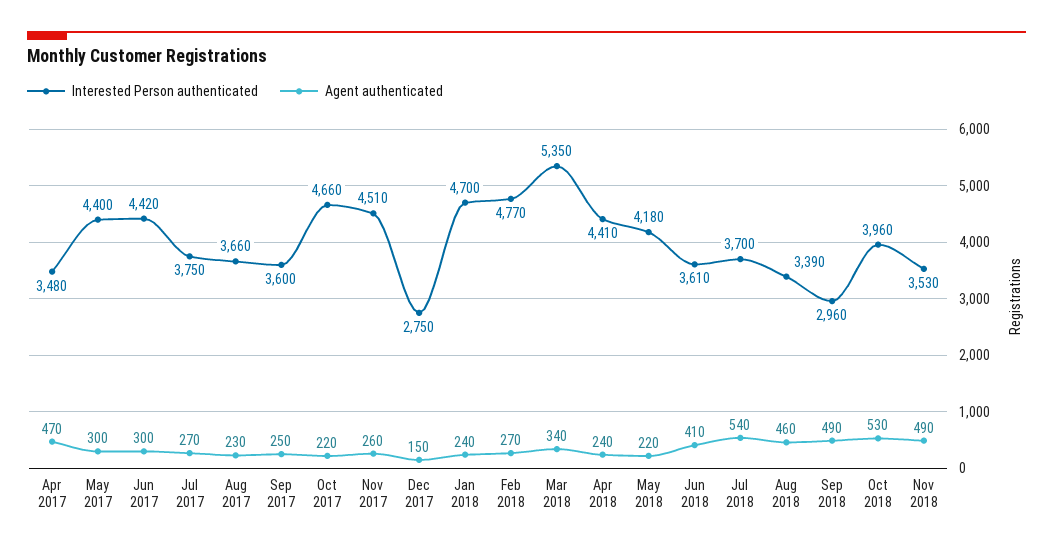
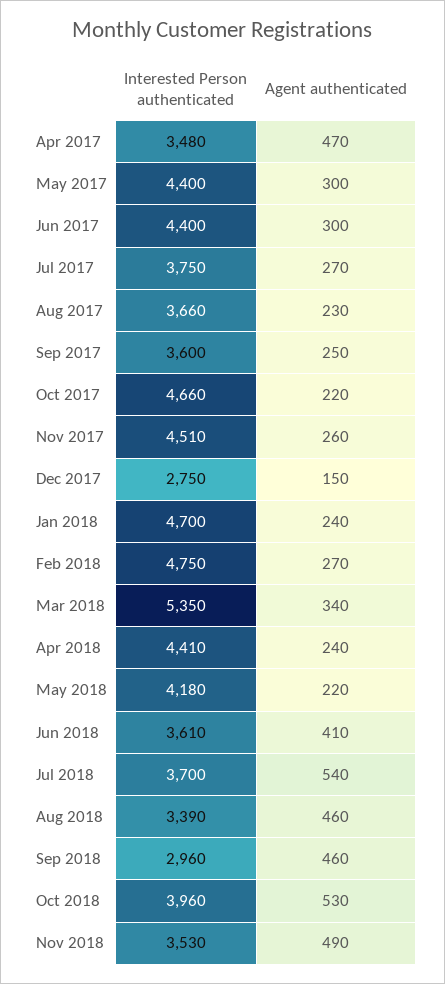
Interested Person authenticated, Jun 2017: 4420 -> 4400
Interested Person authenticated, Feb 2018: 4770 -> 4750
Agent authenticated, Sep 2018: 490 -> 460

